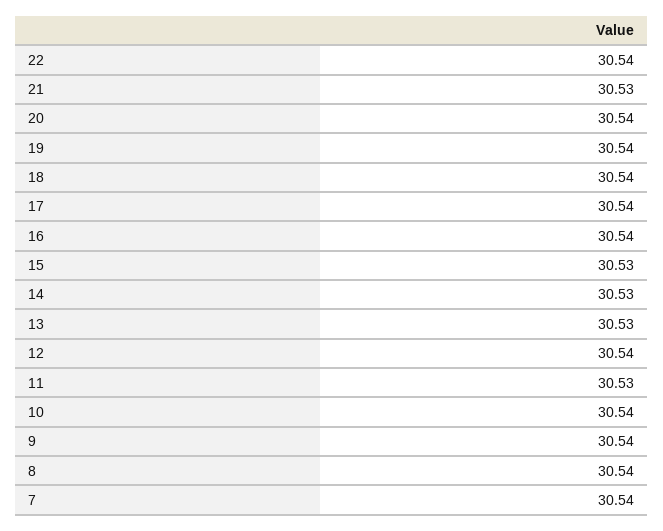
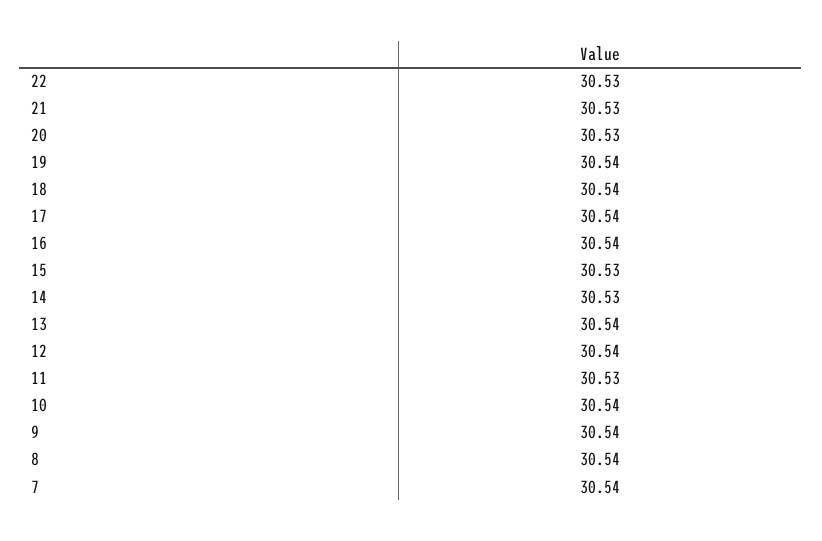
22: 30.54 -> 30.53
20: 30.54 -> 30.53
13: 30.53 -> 30.54

